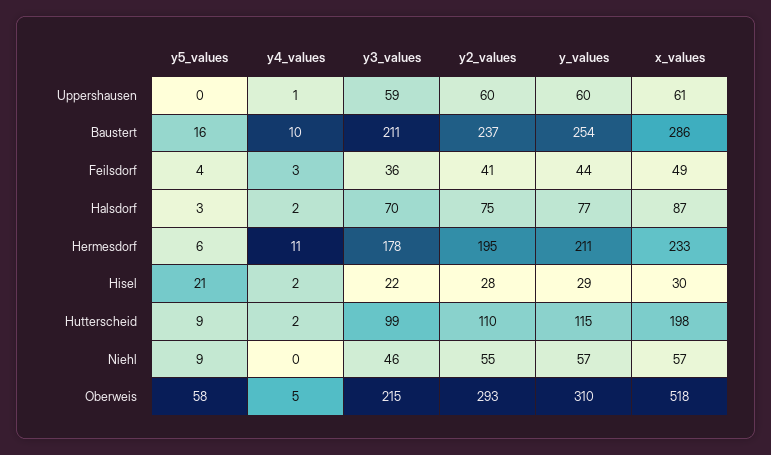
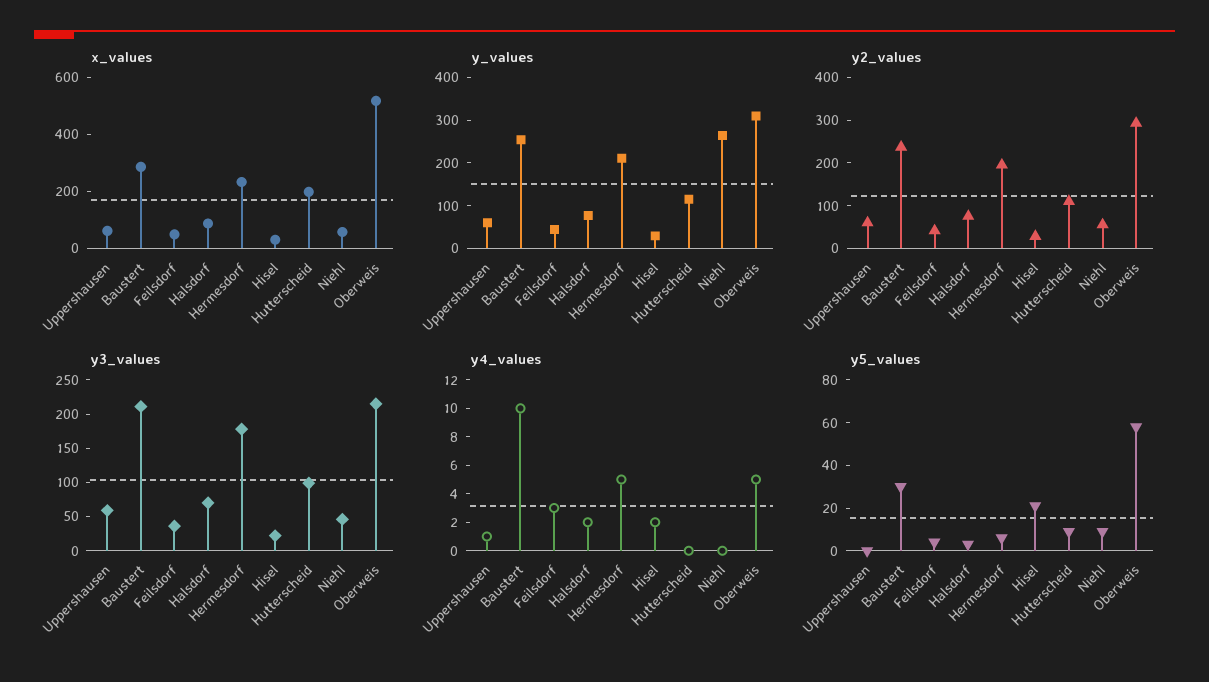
y5_values, Baustert: 16 -> 30
y4_values, Hermesdorf: 11 -> 5
y4_values, Hutterscheid: 2 -> 0
y_values, Niehl: 57 -> 260

